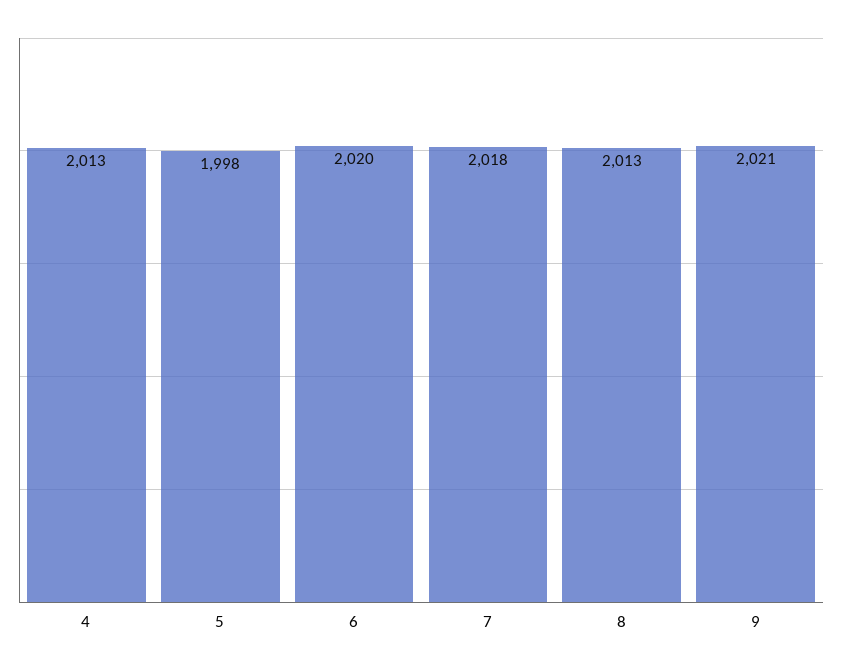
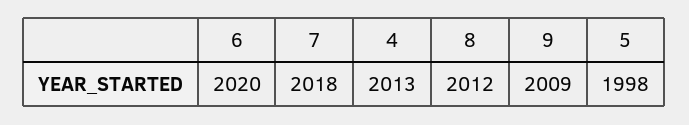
8: 2013 -> 2012
9: 2021 -> 2009

